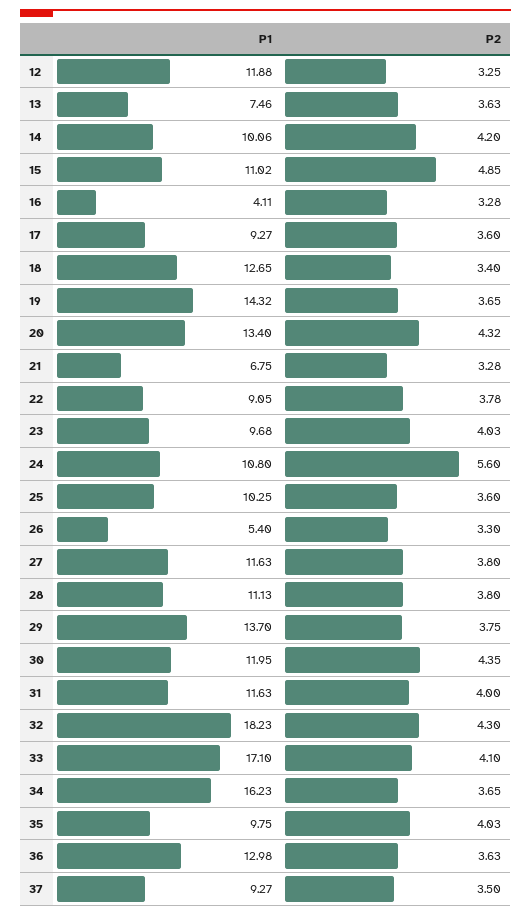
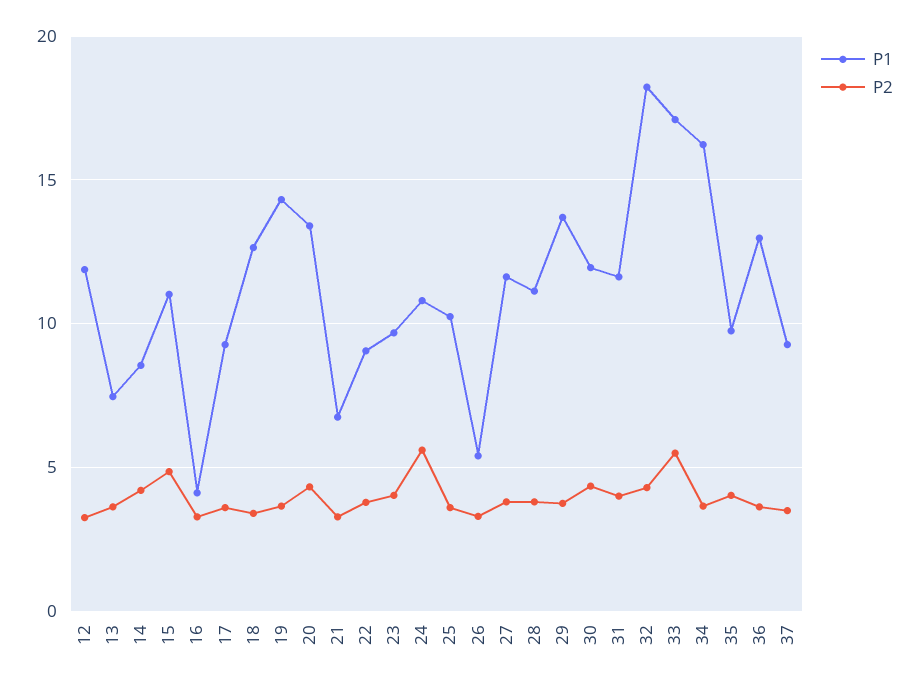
P1, 14: 10.06 -> 8.5
P2, 33: 4.1 -> 5.5

